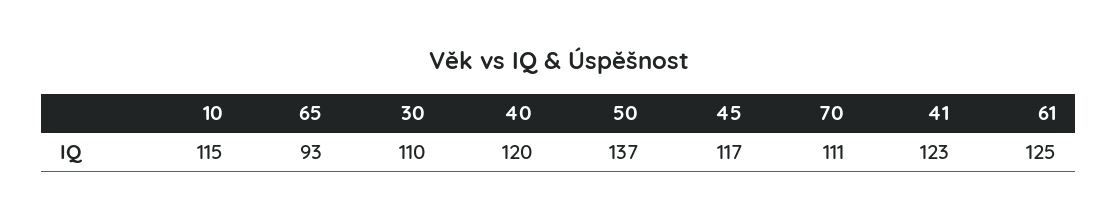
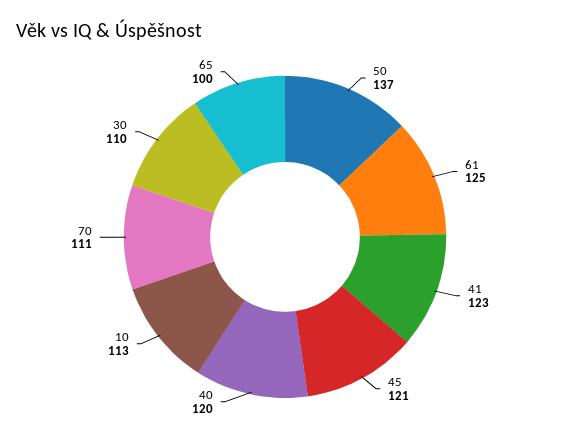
10: 115 -> 113
65: 93 -> 100
45: 117 -> 121

